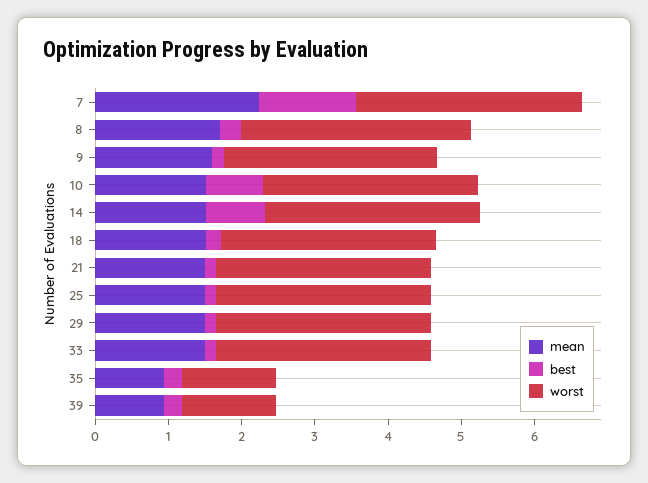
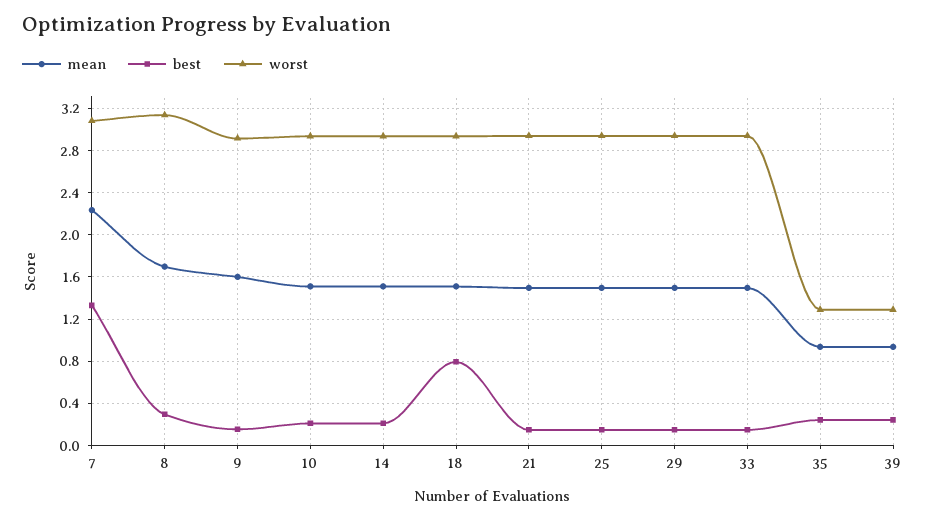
best, 10: 0.8 -> 0.2
best, 14: 0.8 -> 0.2
best, 18: 0.2 -> 0.8

